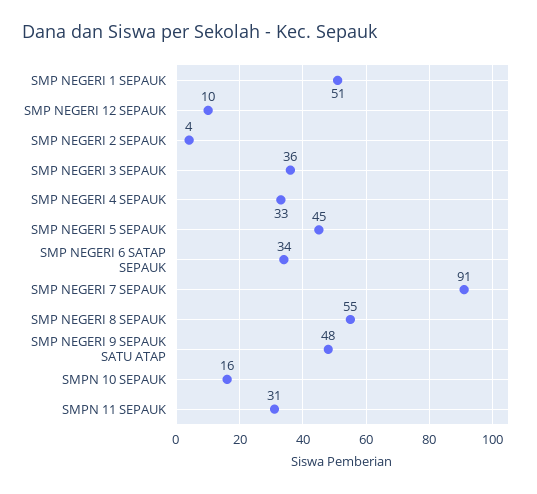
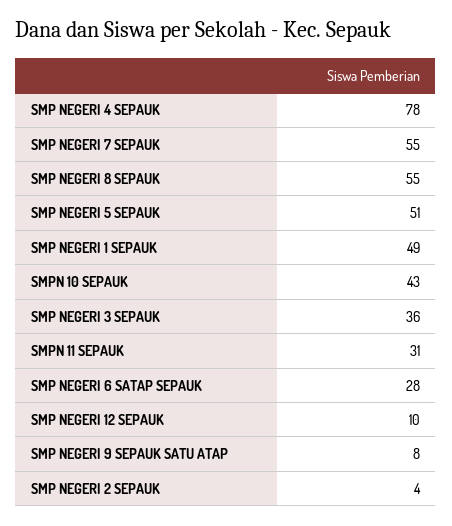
SMP NEGERI 1 SEPAUK: 51 -> 49
SMP NEGERI 4 SEPAUK: 33 -> 78
SMP NEGERI 5 SEPAUK: 45 -> 51
SMP NEGERI 6 SATAP SEPAUK: 34 -> 28
SMP NEGERI 7 SEPAUK: 91 -> 55
SMP NEGERI 9 SEPAUK SATU ATAP: 48 -> 8
SMPN 10 SEPAUK: 16 -> 43

